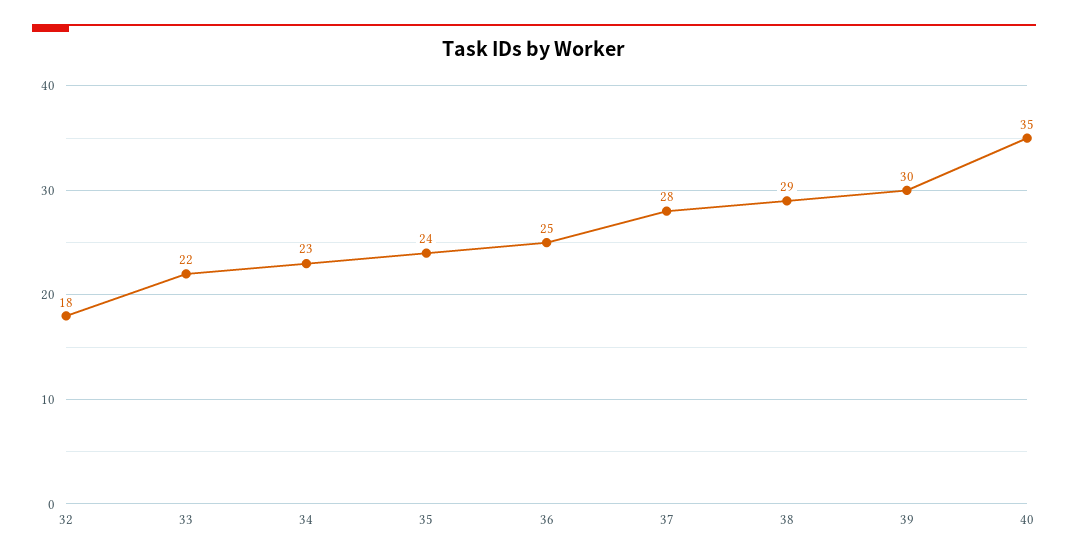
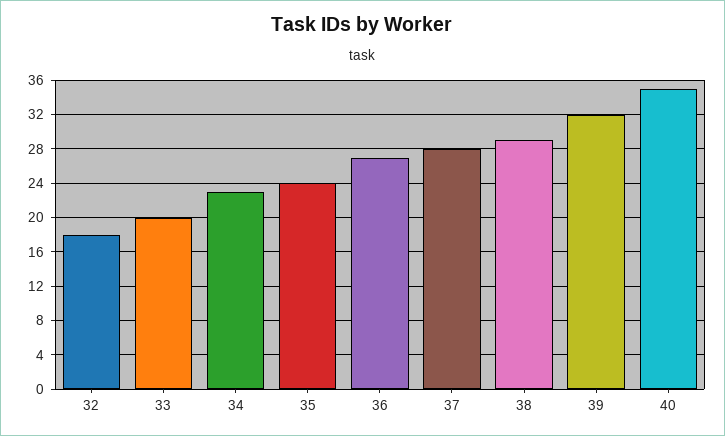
33: 22 -> 20
36: 25 -> 27
39: 30 -> 32

